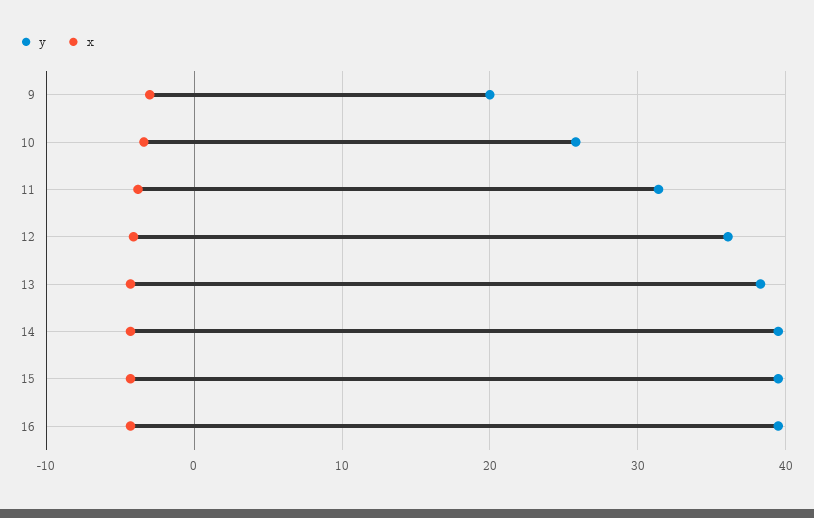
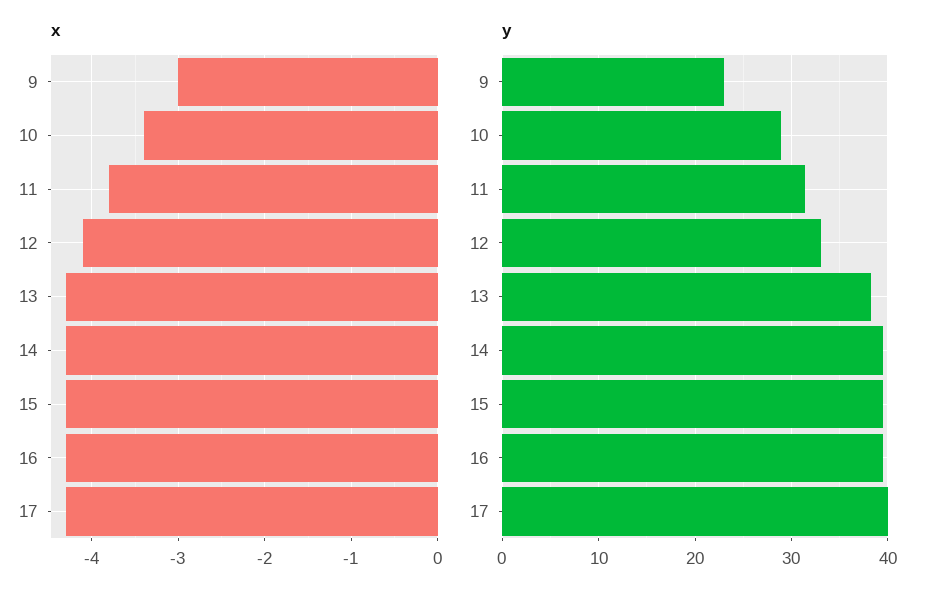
y, 9: 20 -> 23
y, 10: 26 -> 29
y, 12: 36 -> 33
x, 17: none -> -4.3
y, 17: none -> 40

